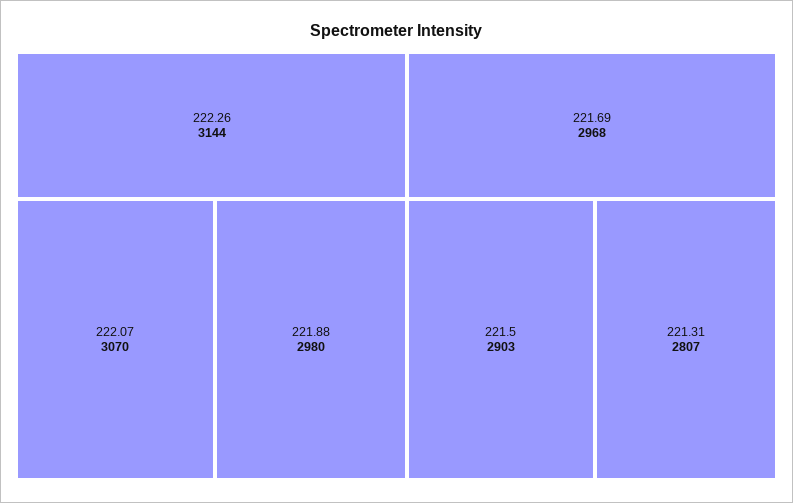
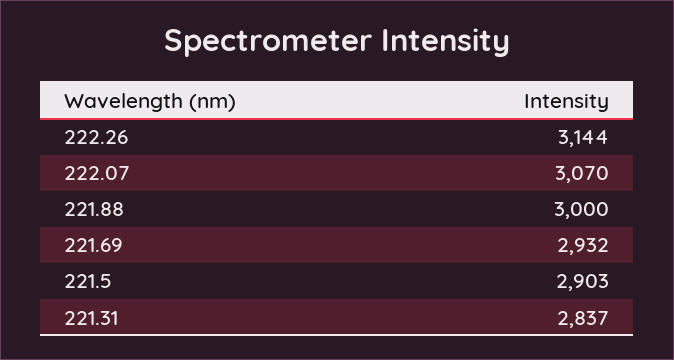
221.88: 2980 -> 3000
221.69: 2968 -> 2932
221.31: 2807 -> 2837

